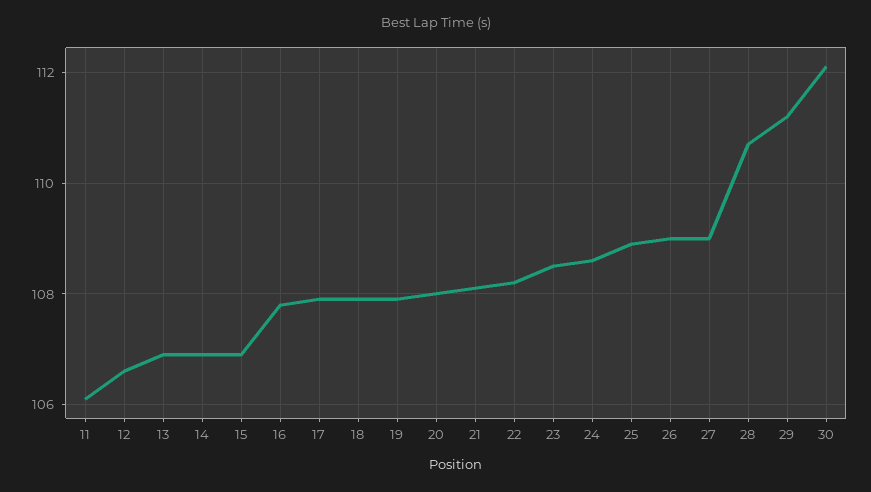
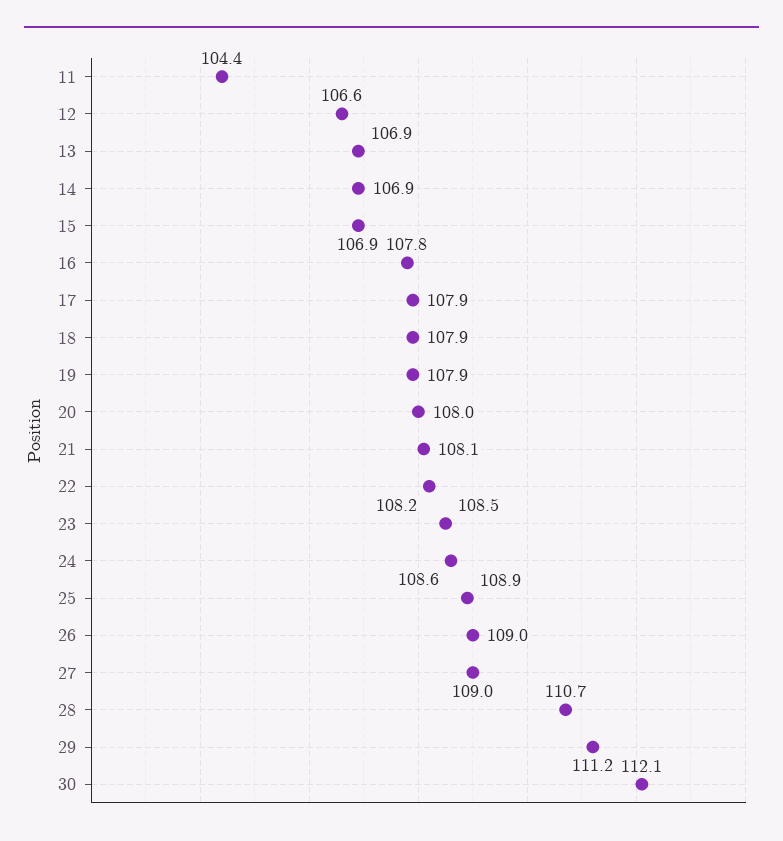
11: 106 -> 104.4

